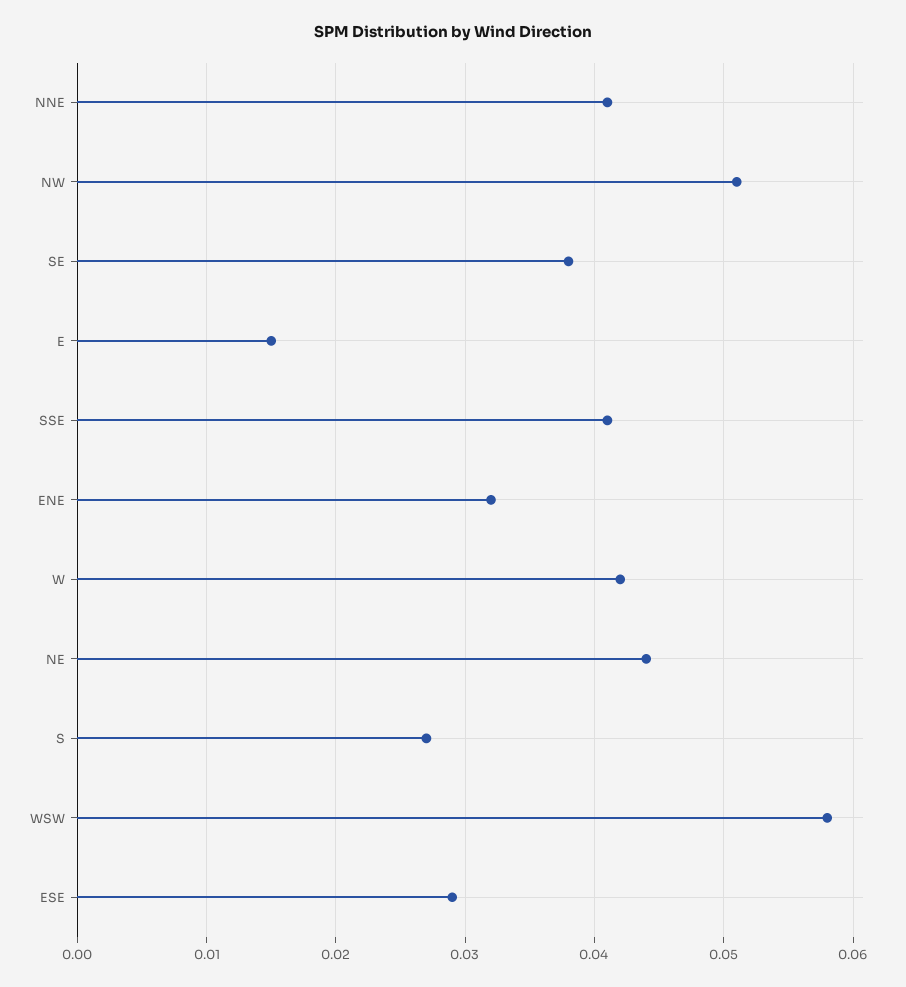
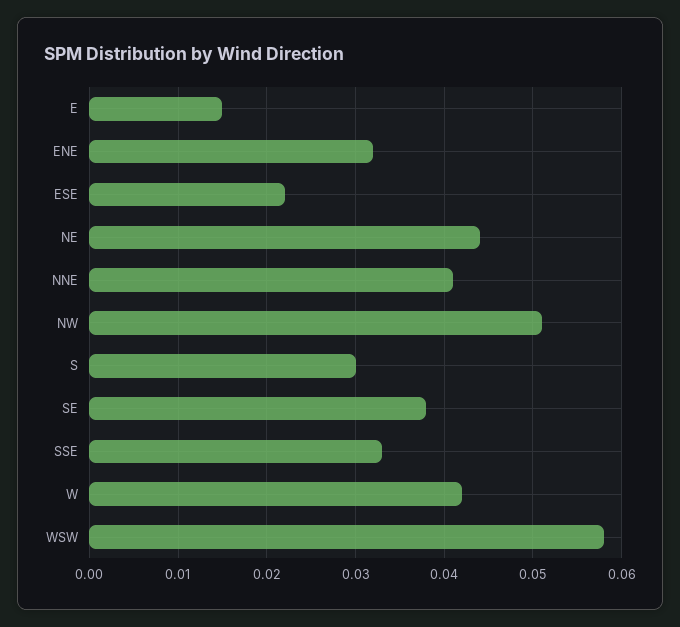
SSE: 0.041 -> 0.033
S: 0.027 -> 0.03
ESE: 0.029 -> 0.022

